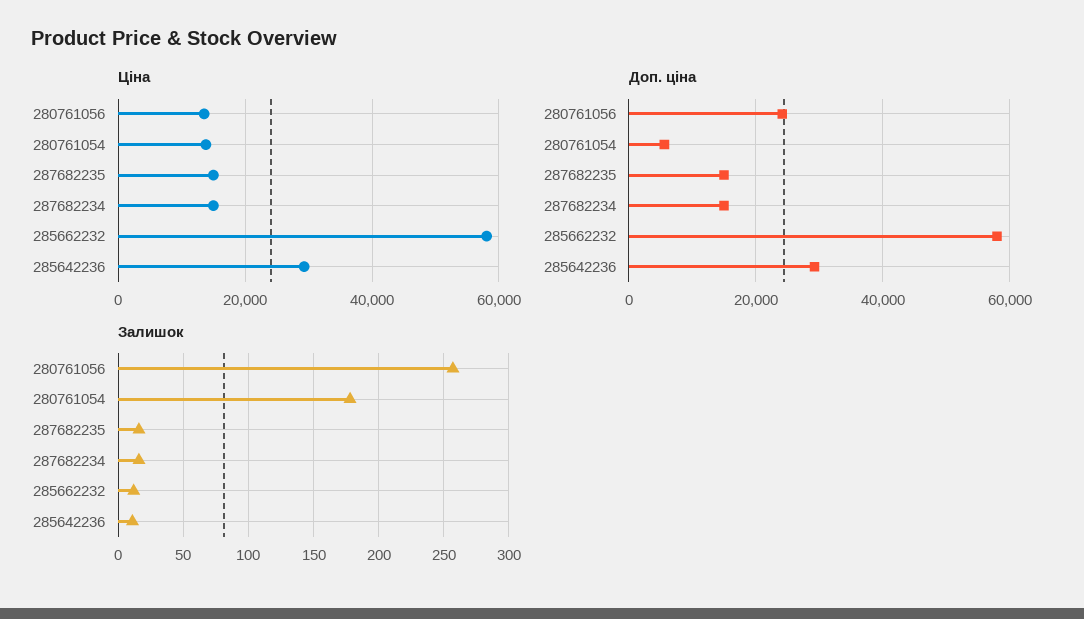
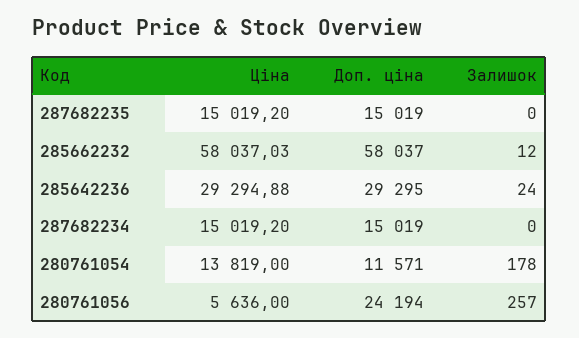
Ціна, 280761056: 14000 -> 5636
Доп. ціна, 280761054: 6000 -> 11571
Залишок, 287682235: 15 -> 0
Залишок, 287682234: 15 -> 0
Залишок, 285642236: 10 -> 24

